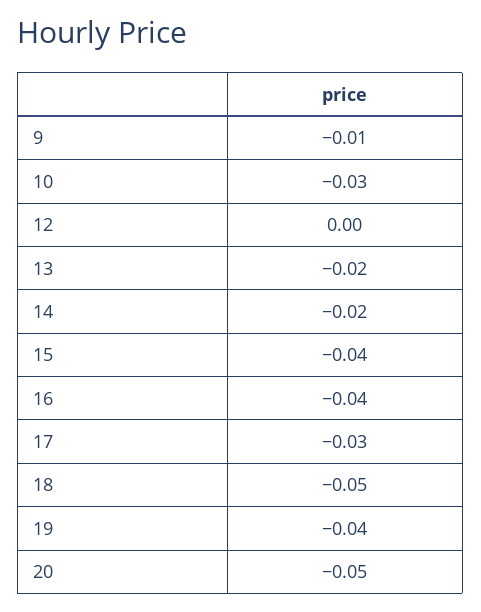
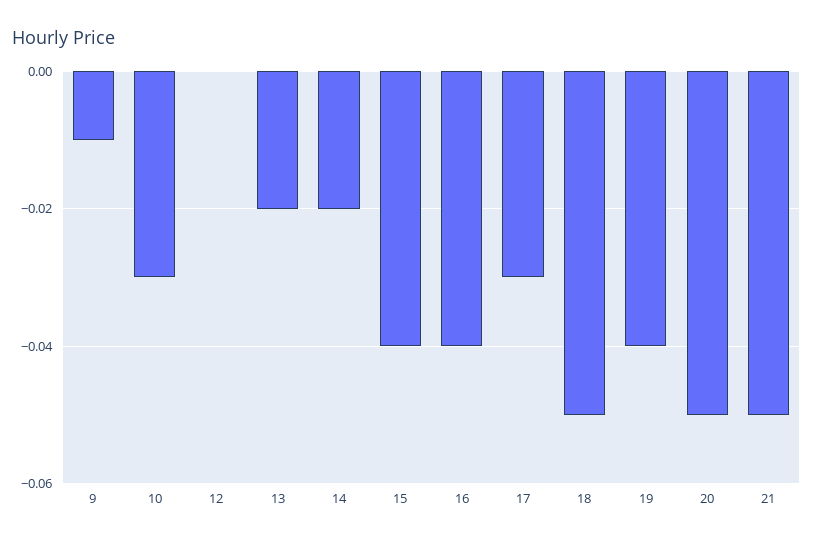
21: none -> -0.05

